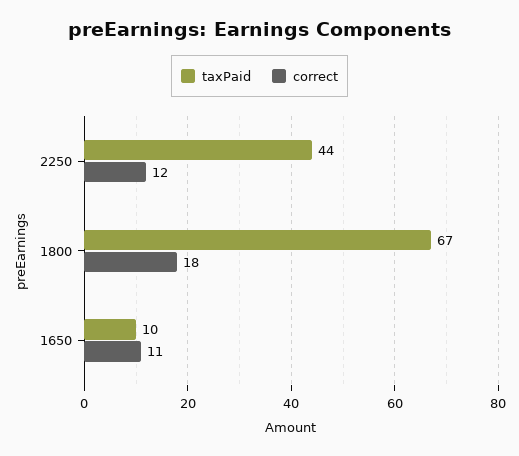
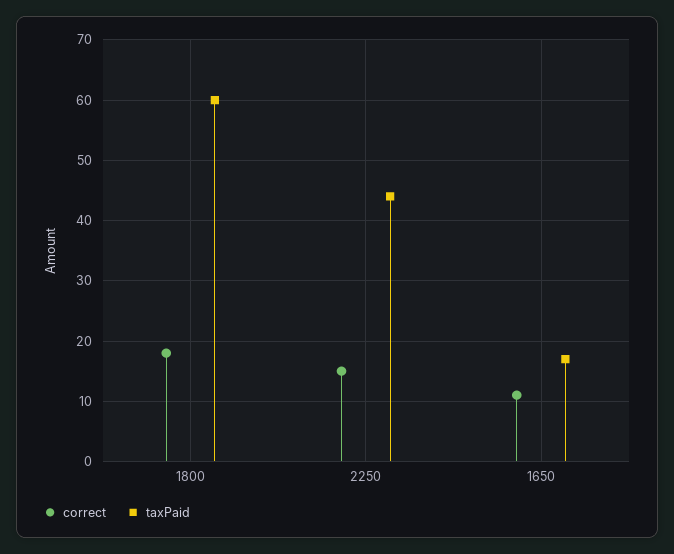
correct, 2250: 12 -> 15
taxPaid, 1800: 67 -> 60
taxPaid, 1650: 10 -> 17

